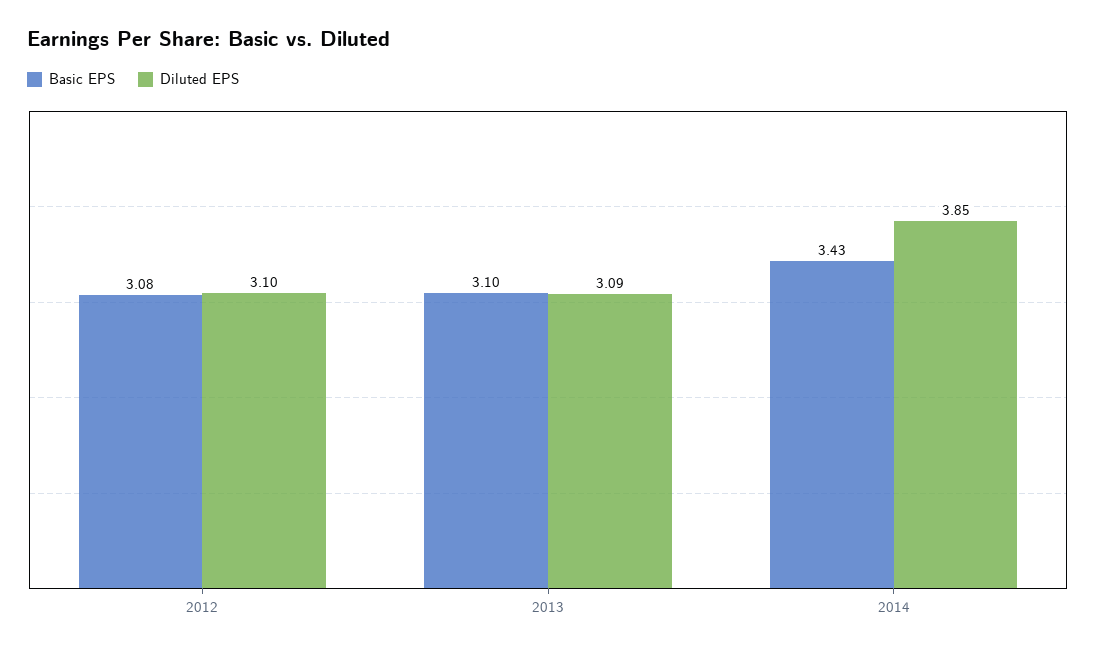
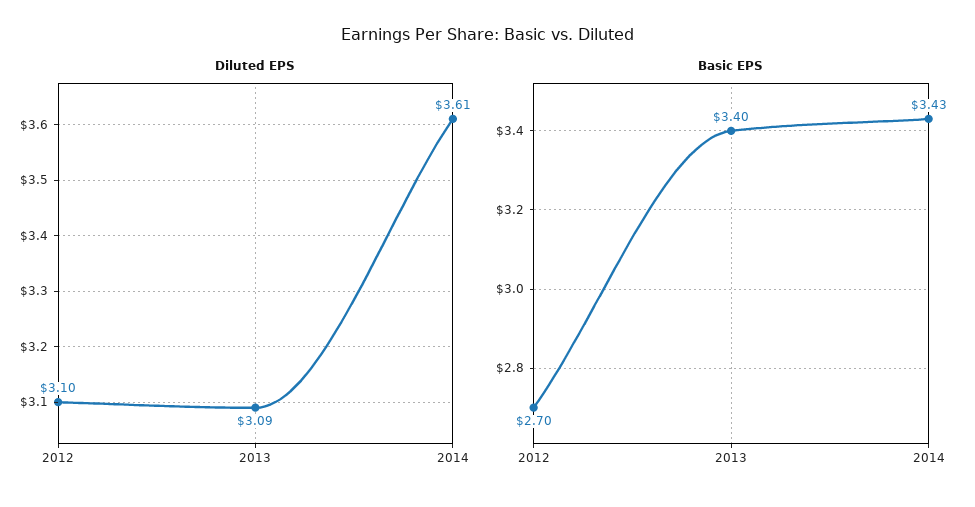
Basic EPS, 2012: 3.08 -> 2.7
Basic EPS, 2013: 3.1 -> 3.4
Diluted EPS, 2014: 3.85 -> 3.61

